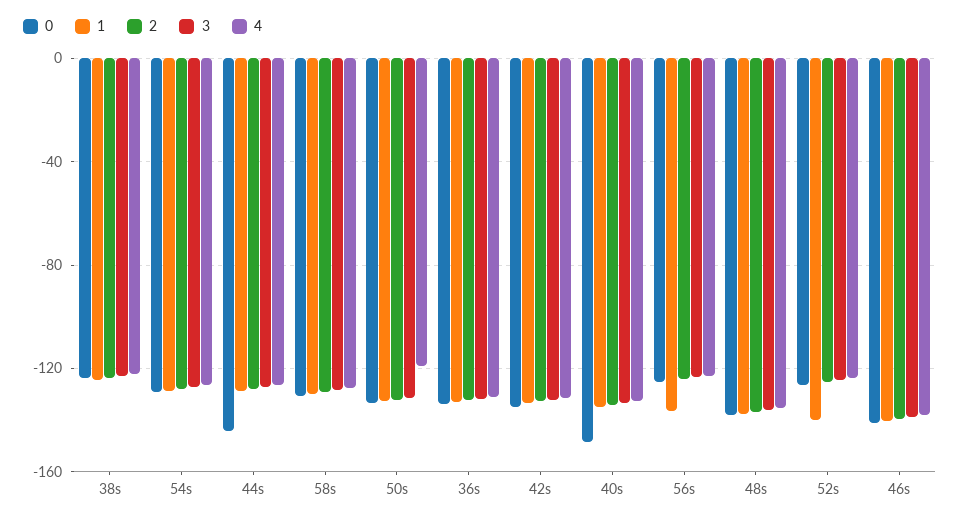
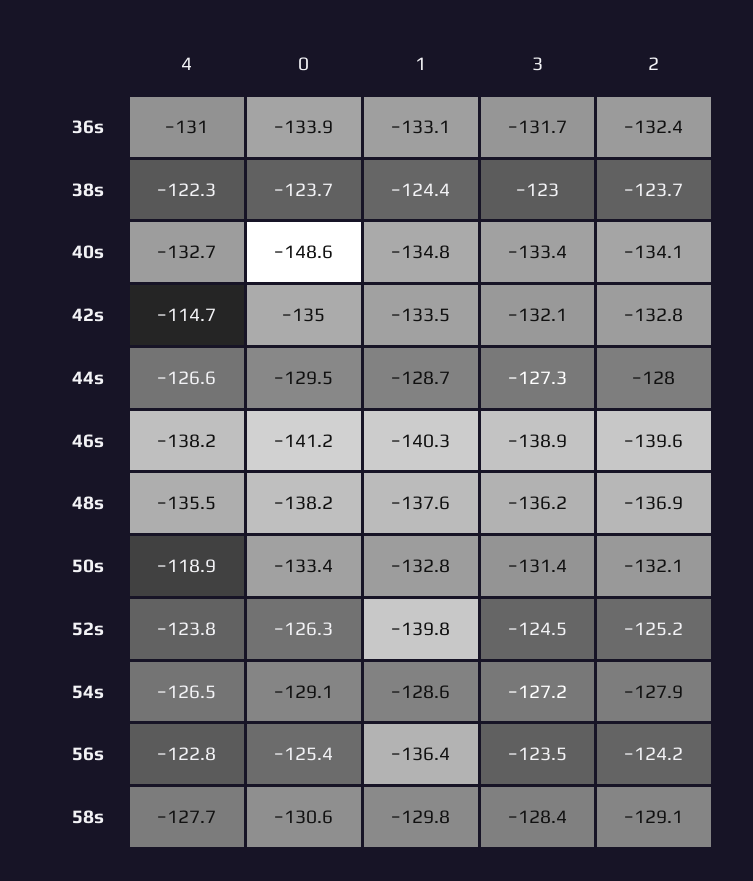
0, 44s: -145 -> -129.5
4, 42s: -130 -> -114.7

